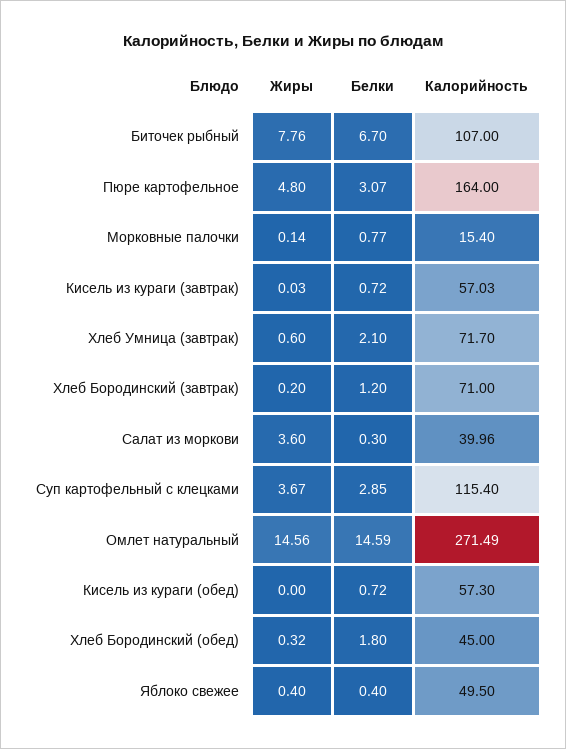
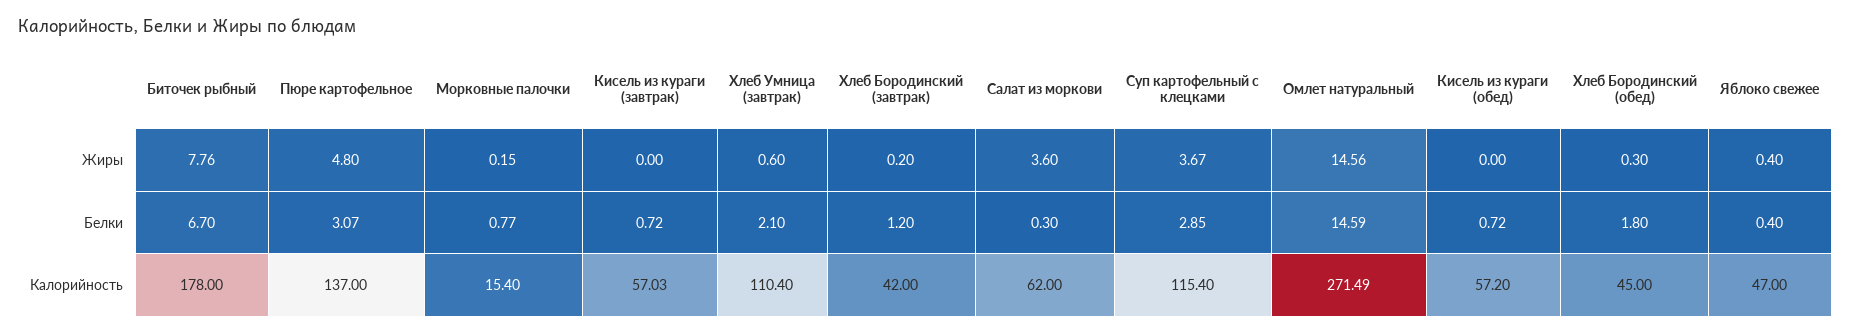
Калорийность, Биточек рыбный: 107 -> 178
Калорийность, Пюре картофельное: 164 -> 137
Жиры, Морковные палочки: 0.14 -> 0.15
Жиры, Кисель из кураги (завтрак): 0.03 -> 0
Калорийность, Хлеб Умница (завтрак): 71.7 -> 110.4
Калорийность, Хлеб Бородинский (завтрак): 71 -> 42
Калорийность, Салат из моркови: 39.96 -> 62
Калорийность, Кисель из кураги (обед): 57.3 -> 57.2
Жиры, Хлеб Бородинский (обед): 0.32 -> 0.3
Калорийность, Яблоко свежее: 49.5 -> 47

